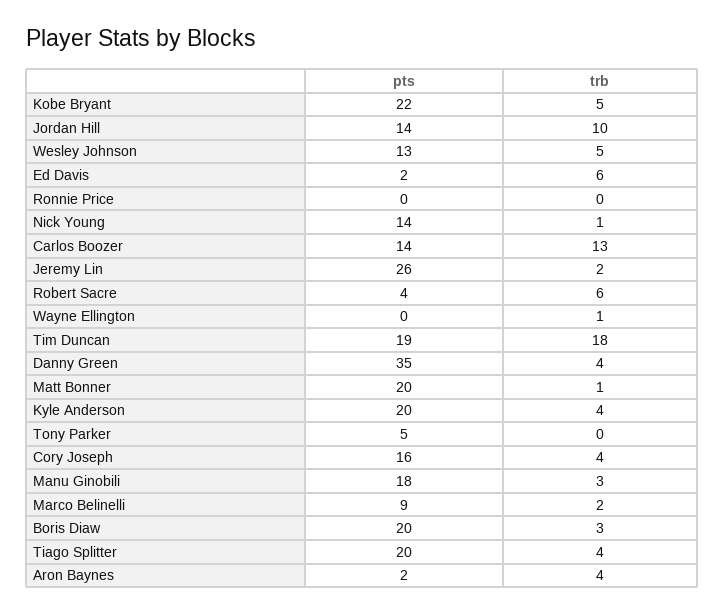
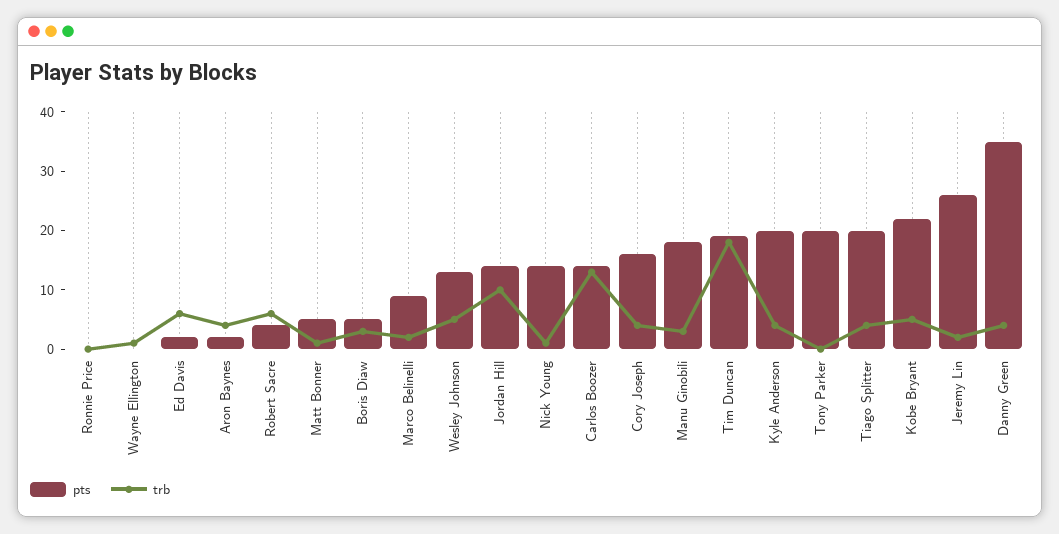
pts, Matt Bonner: 20 -> 5
pts, Tony Parker: 5 -> 20
pts, Boris Diaw: 20 -> 5

